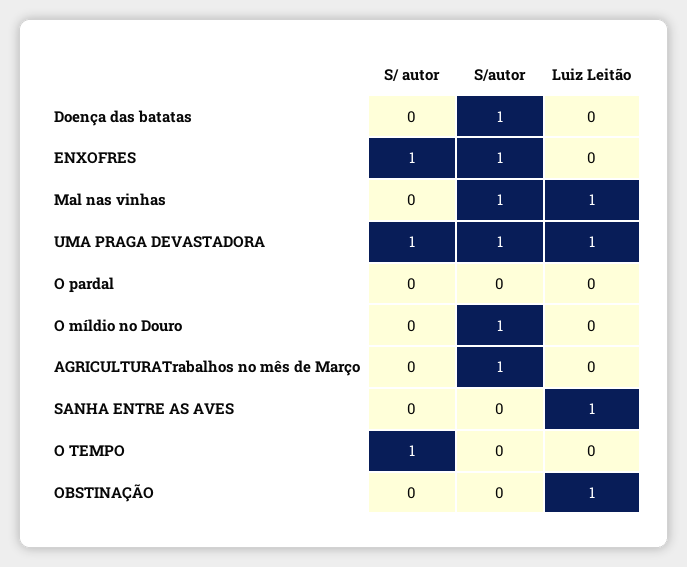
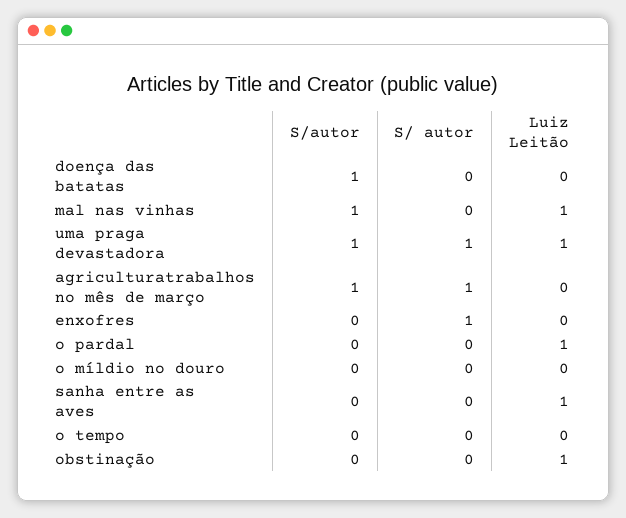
S/autor, ENXOFRES: 1 -> 0
Luiz Leitão, O pardal: 0 -> 1
S/autor, O míldio no Douro: 1 -> 0
S/ autor, AGRICULTURATrabalhos no mês de Março: 0 -> 1
S/ autor, O TEMPO: 1 -> 0

